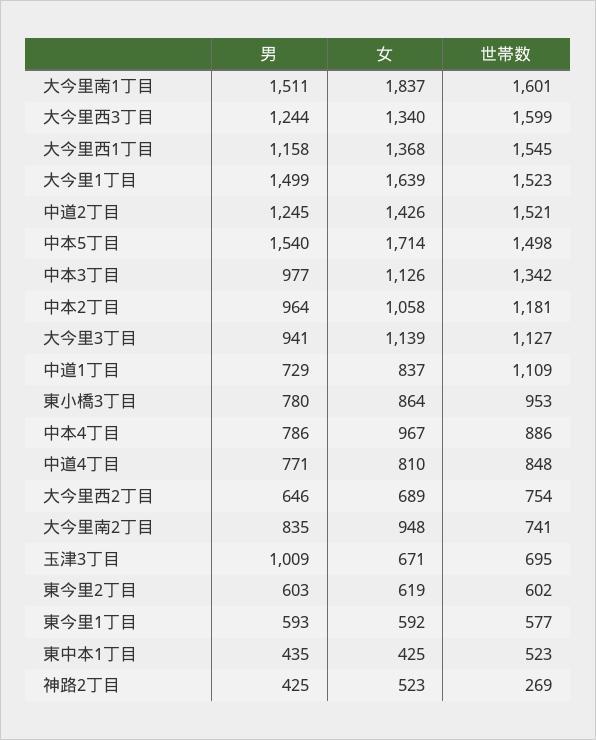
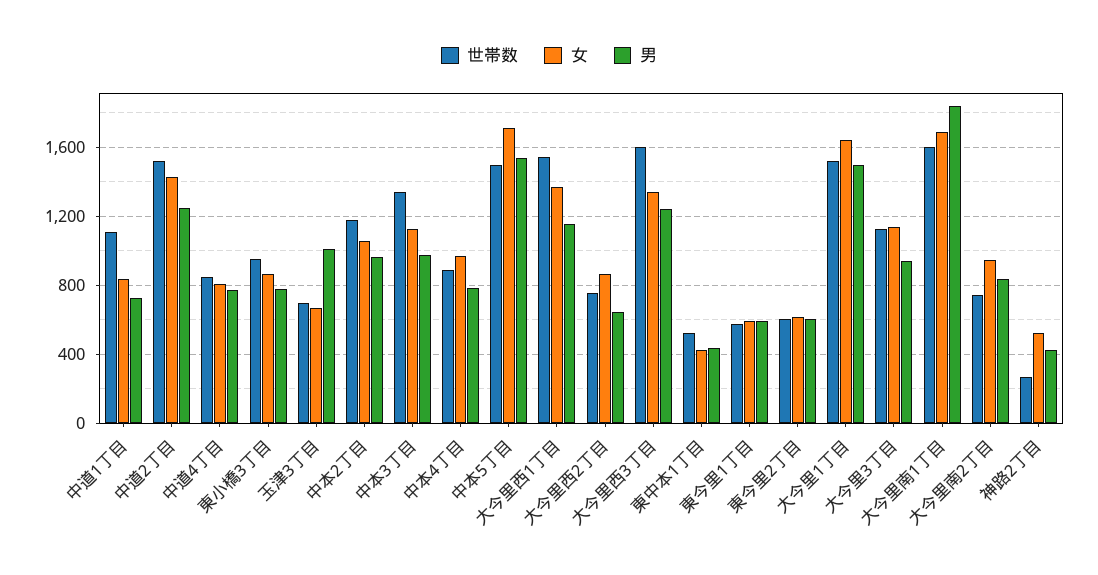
男, 大今里南1丁目: 1511 -> 1850
女, 大今里南1丁目: 1837 -> 1700
女, 大今里西2丁目: 689 -> 850

